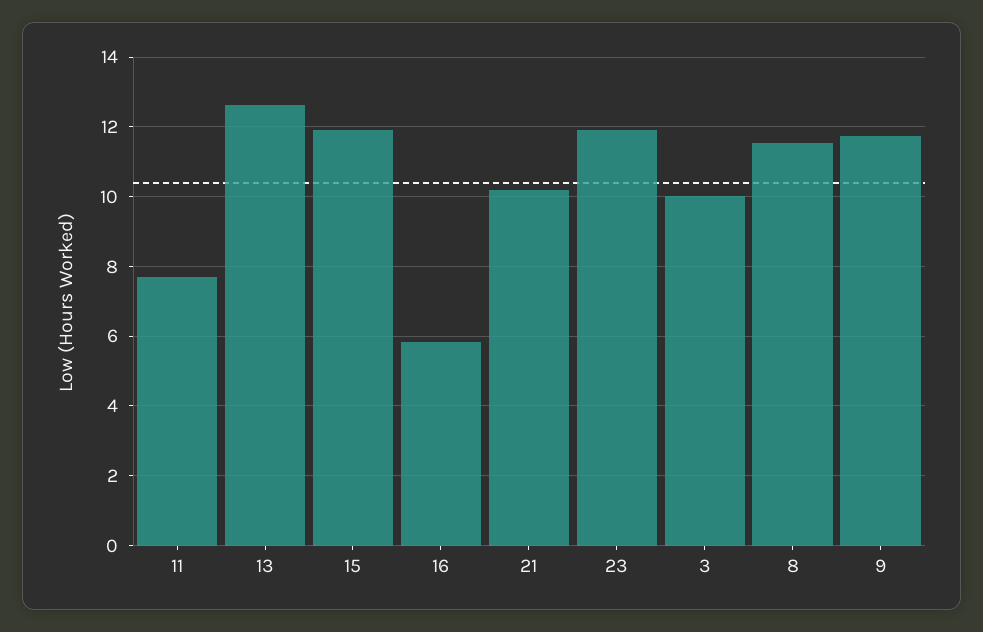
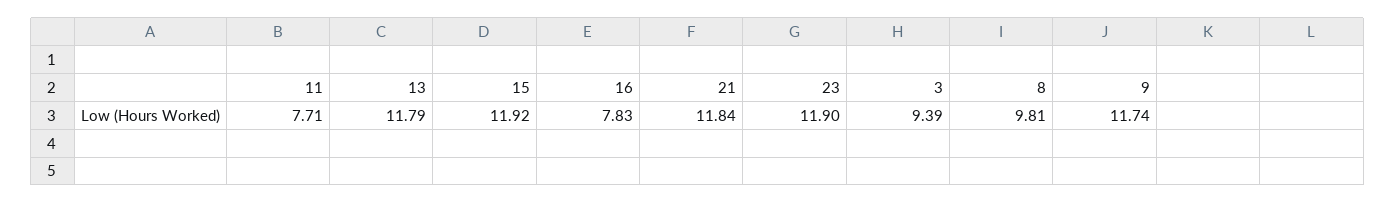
13: 12.6 -> 11.79
16: 5.8 -> 7.83
21: 10.2 -> 11.84
3: 10 -> 9.39
8: 11.6 -> 9.81

